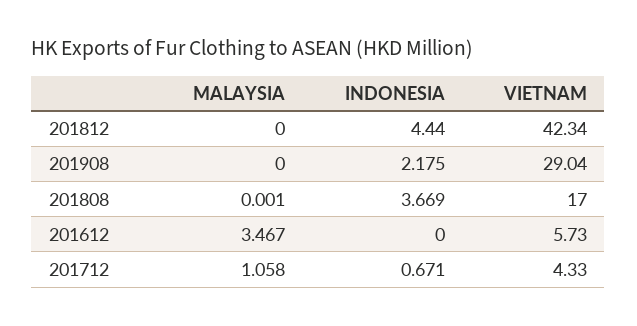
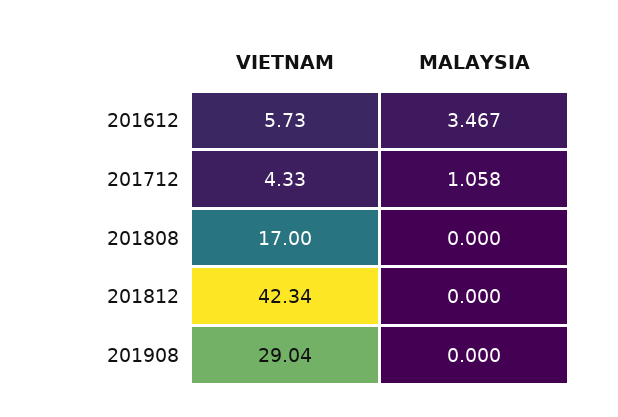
INDONESIA, 201812: 4.44 -> none
INDONESIA, 201908: 2.175 -> none
MALAYSIA, 201808: 0.001 -> 0
INDONESIA, 201808: 3.669 -> none
INDONESIA, 201612: 0 -> none
INDONESIA, 201712: 0.671 -> none

